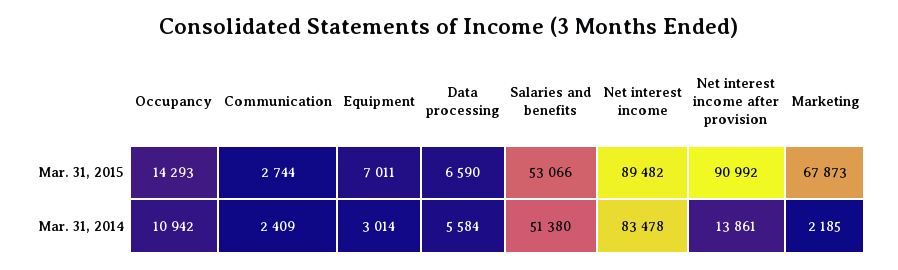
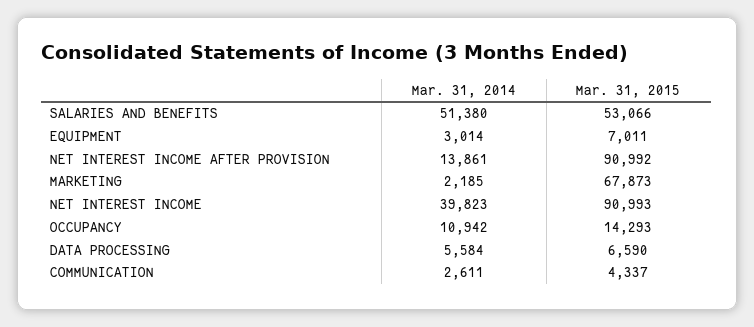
Communication, Mar. 31, 2015: 2744 -> 4337
Net interest income, Mar. 31, 2015: 89482 -> 90993
Communication, Mar. 31, 2014: 2409 -> 2611
Net interest income, Mar. 31, 2014: 83478 -> 39823

